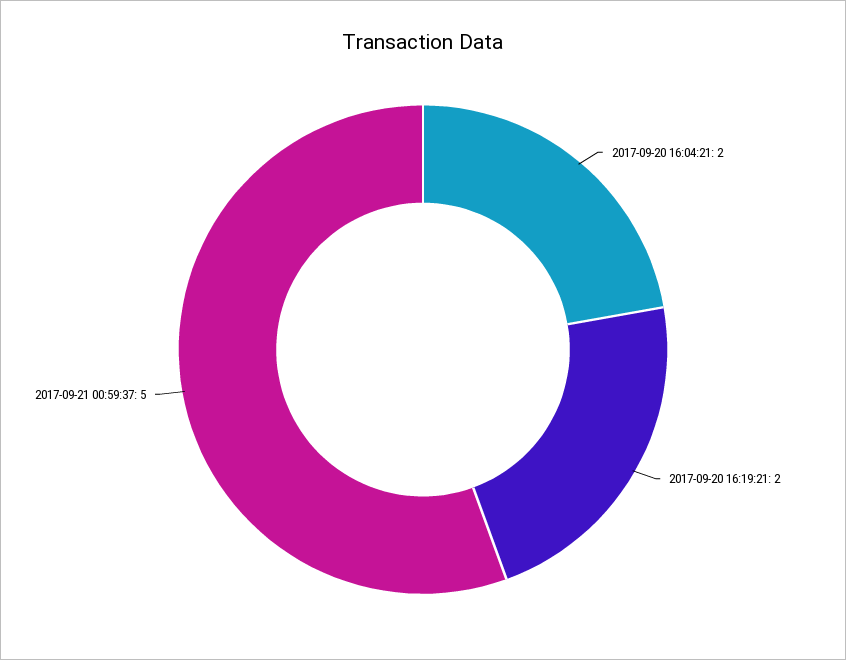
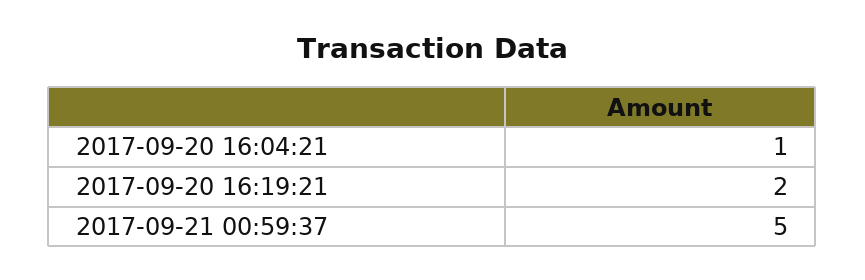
2017-09-20 16:04:21: 2 -> 1

